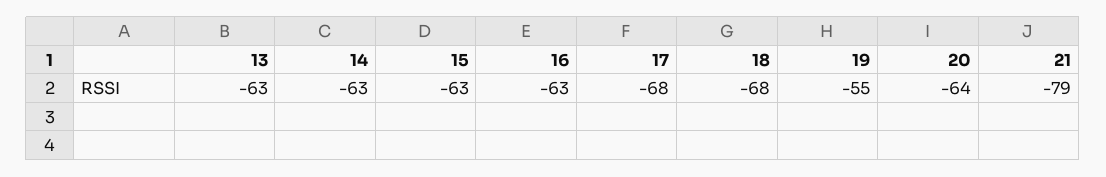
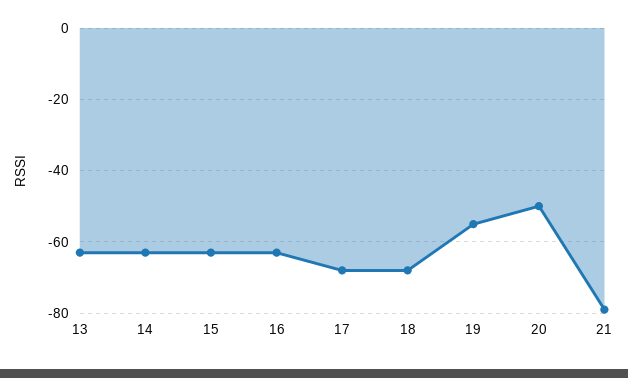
20: -64 -> -50

